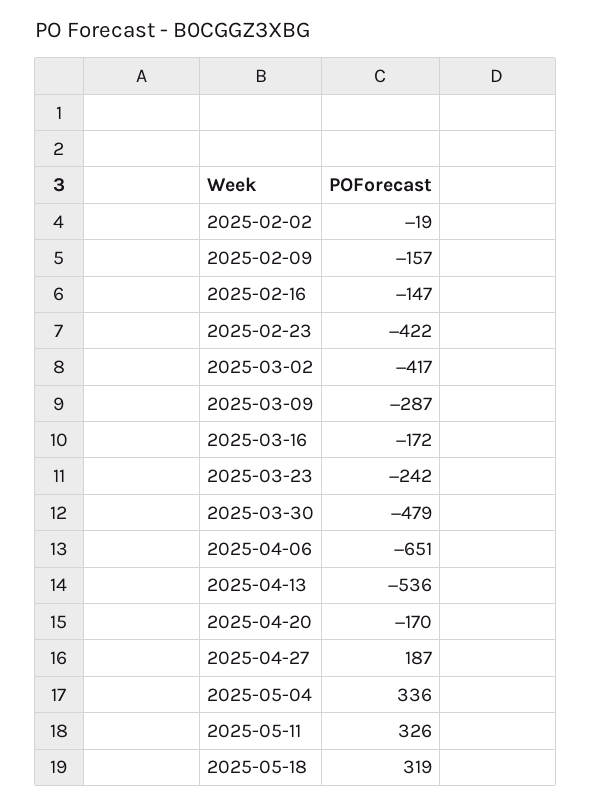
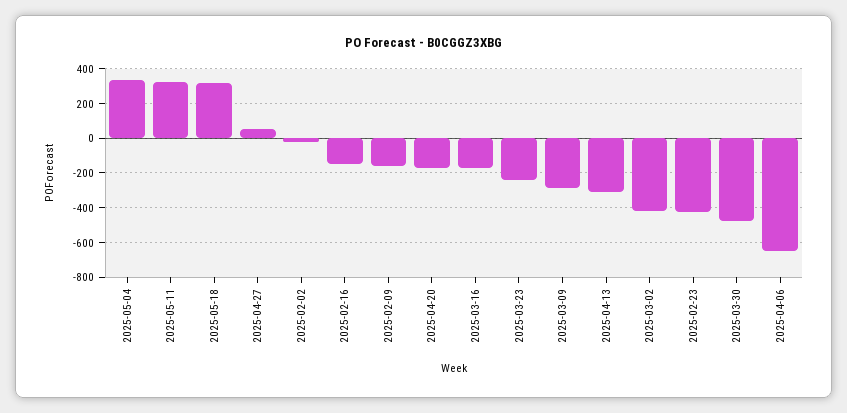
2025-04-13: -536 -> -300
2025-04-27: 187 -> 50

